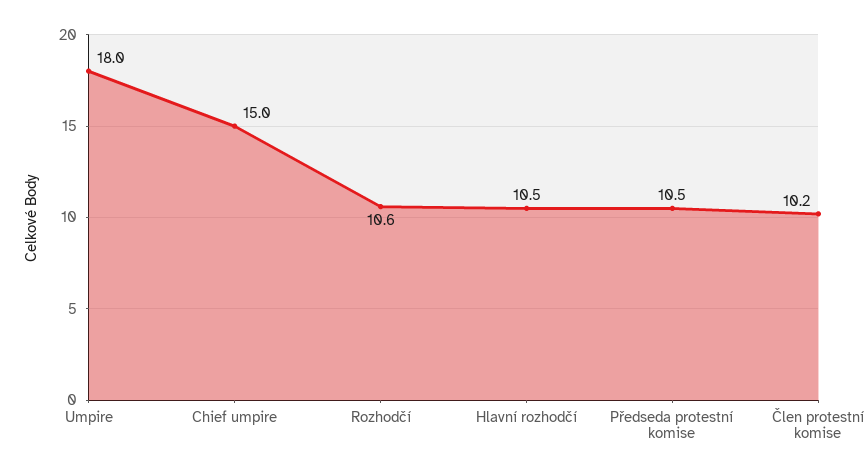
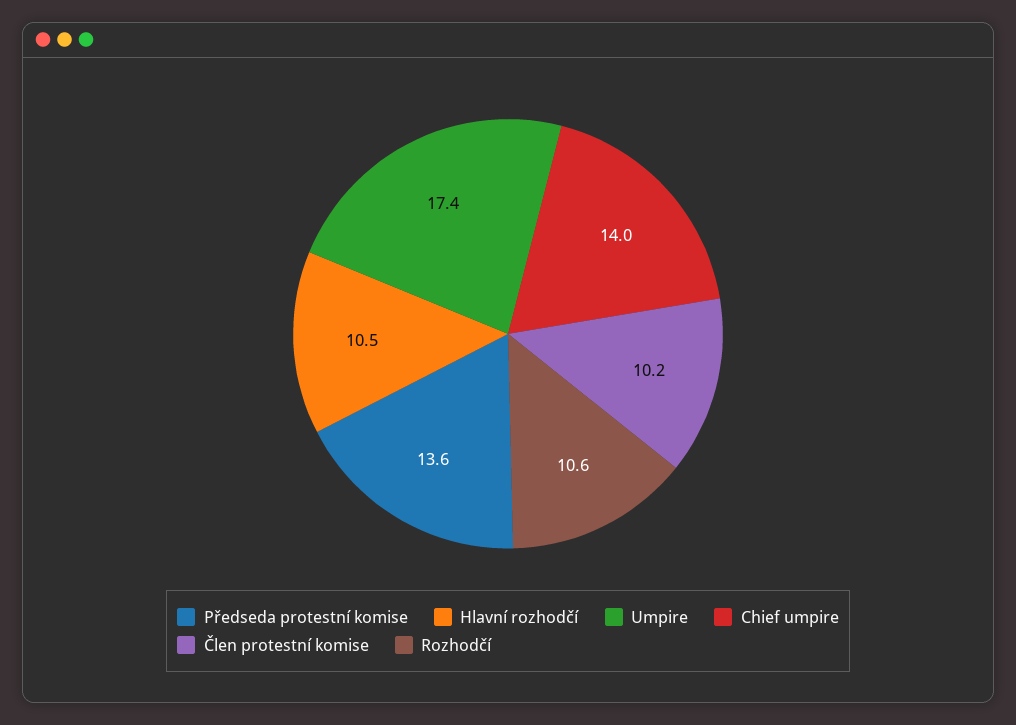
Umpire: 18 -> 17.4
Chief umpire: 15 -> 14
Předseda protestní komise: 10.5 -> 13.6

